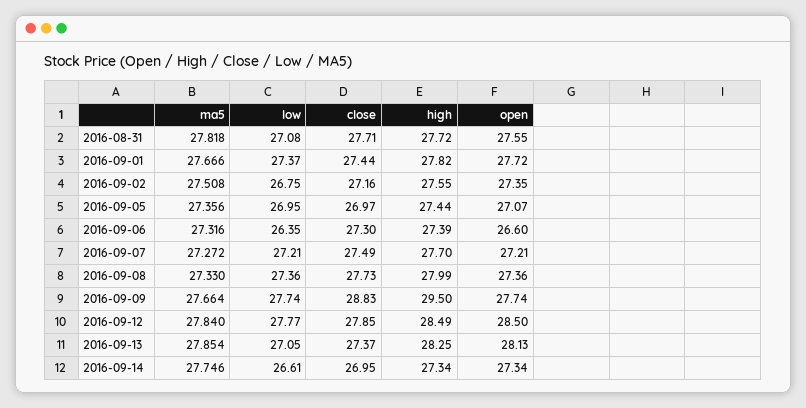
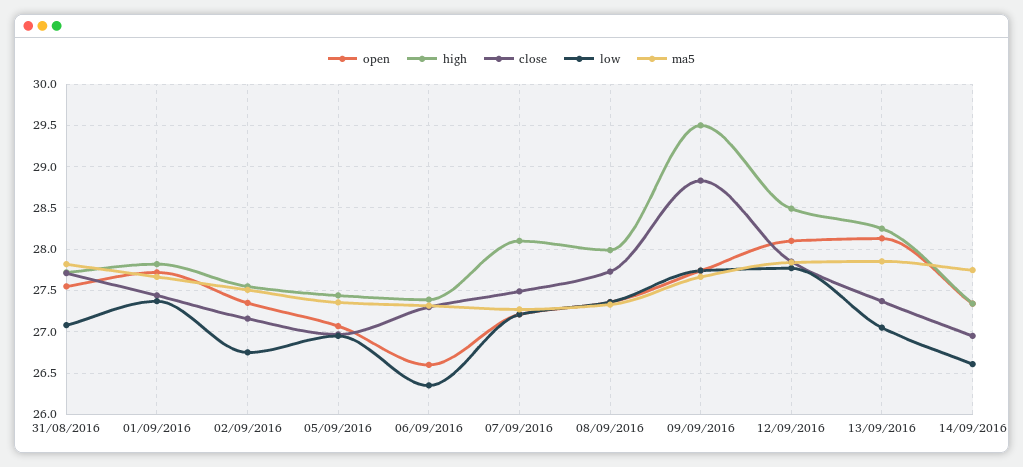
high, 2016-09-07: 27.7 -> 28.1
open, 2016-09-12: 28.5 -> 28.1

